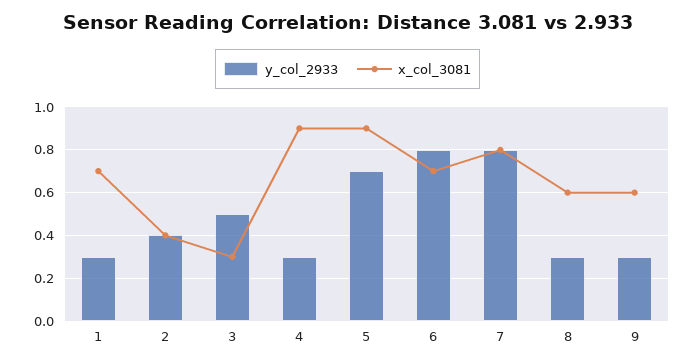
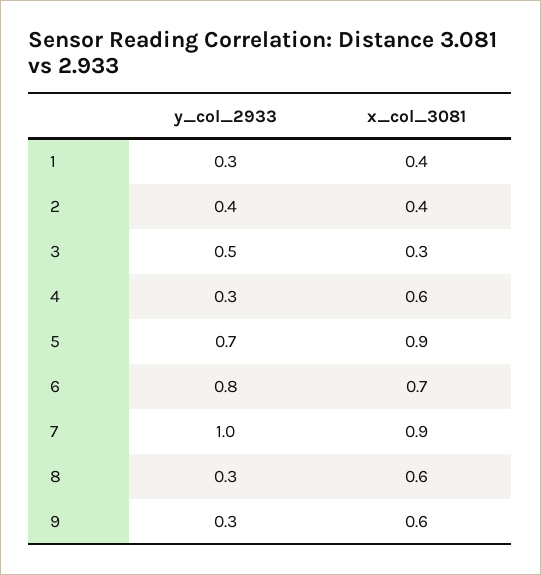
x_col_3081, 1: 0.7 -> 0.4
x_col_3081, 4: 0.9 -> 0.6
y_col_2933, 7: 0.8 -> 1
x_col_3081, 7: 0.8 -> 0.9

